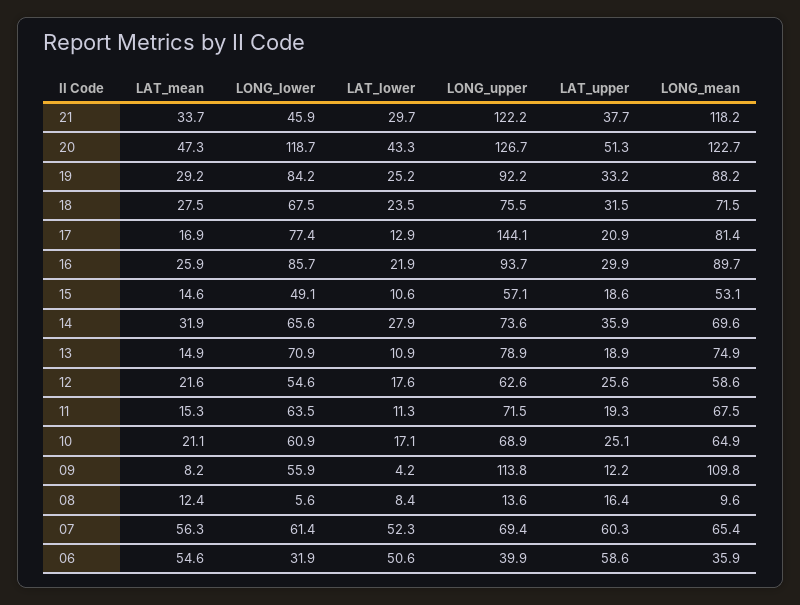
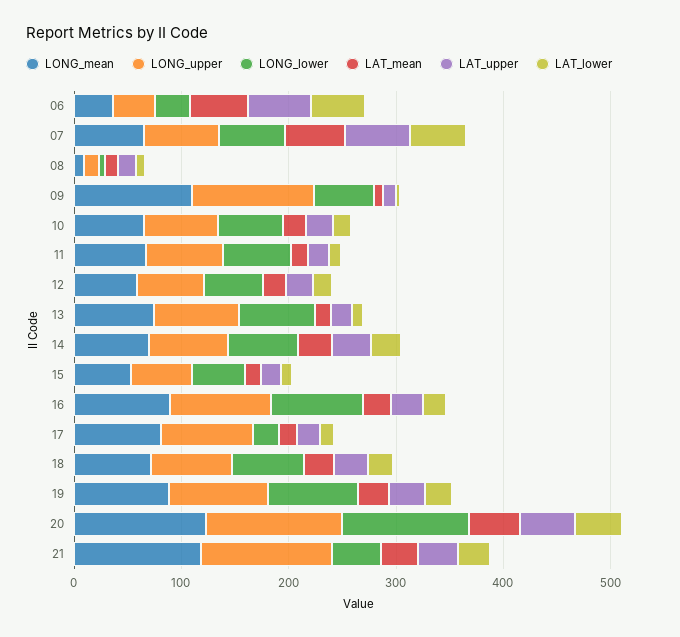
LONG_lower, 17: 77.4 -> 20
LONG_upper, 17: 144.1 -> 80

